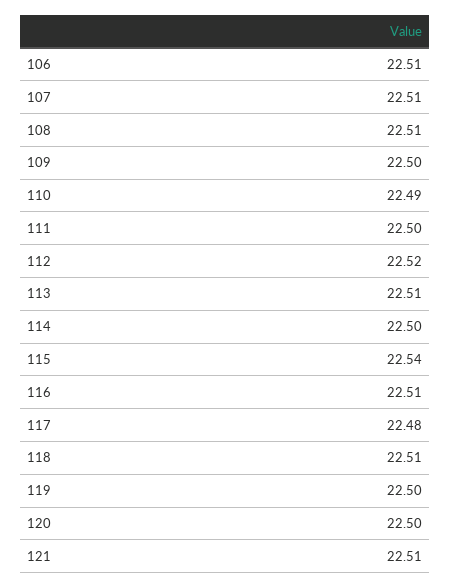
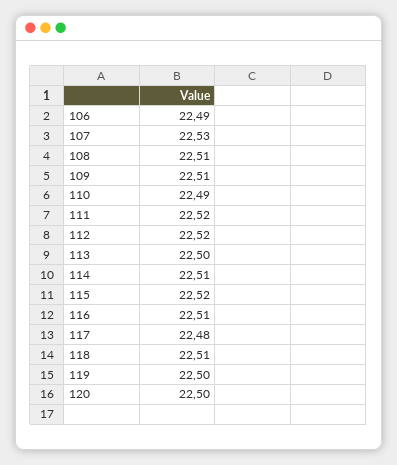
106: 22.51 -> 22.49
107: 22.51 -> 22.53
109: 22.5 -> 22.51
111: 22.5 -> 22.52
113: 22.51 -> 22.5
114: 22.5 -> 22.51
115: 22.54 -> 22.52
121: 22.51 -> none

